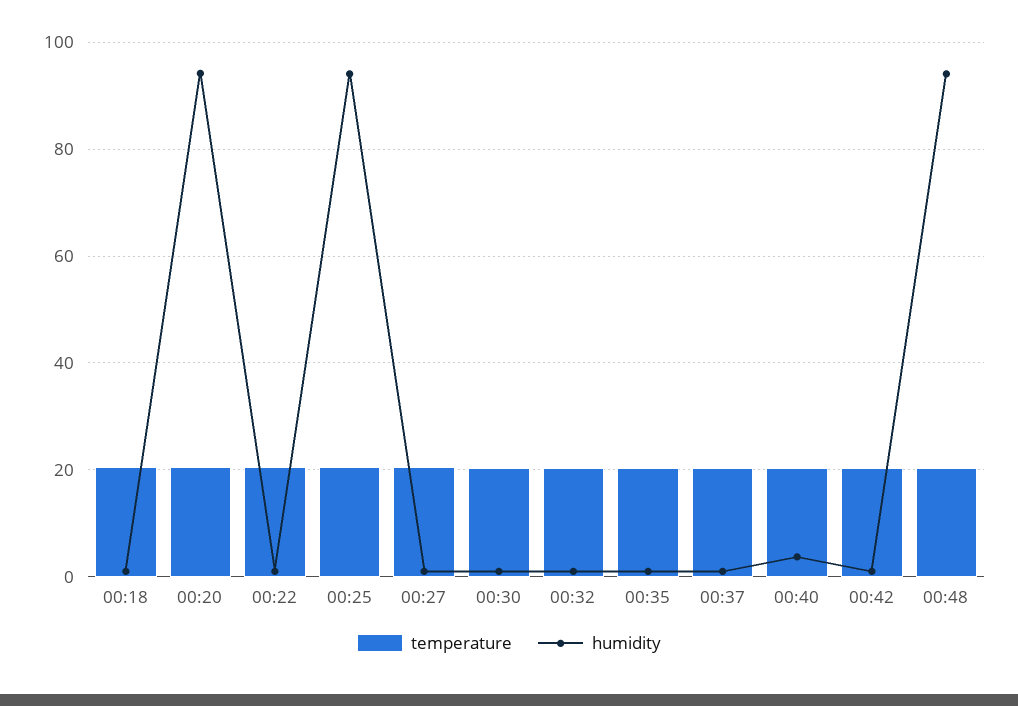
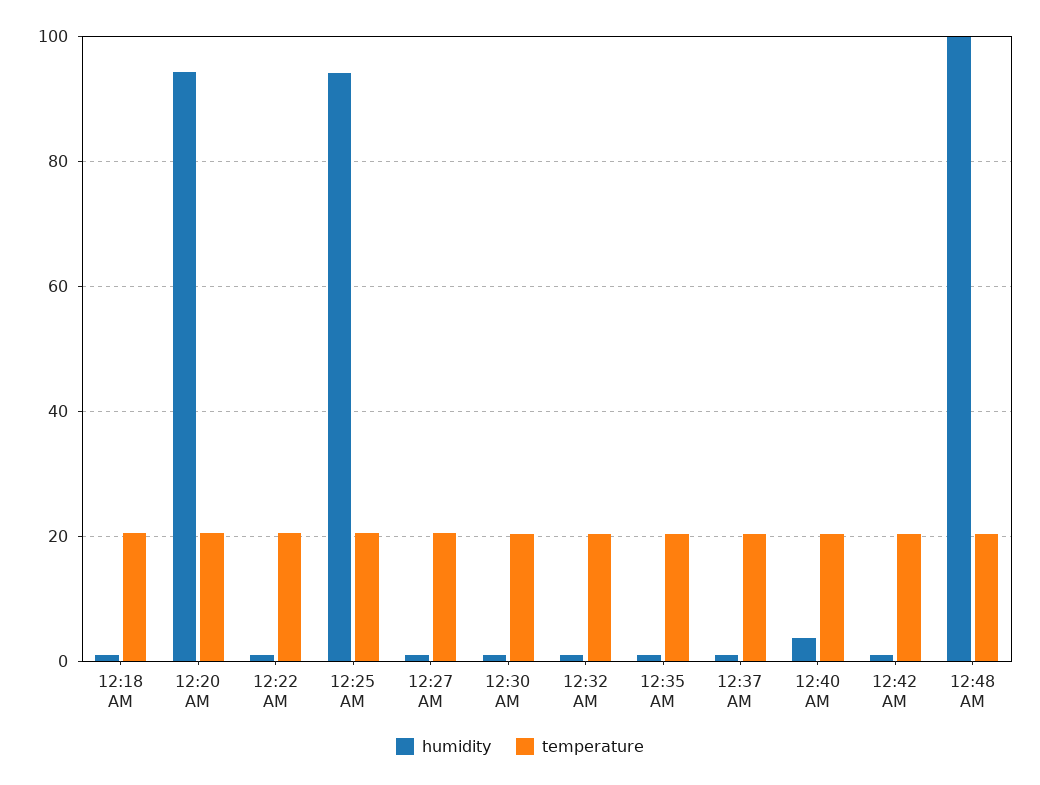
humidity, 00:48: 94 -> 100

